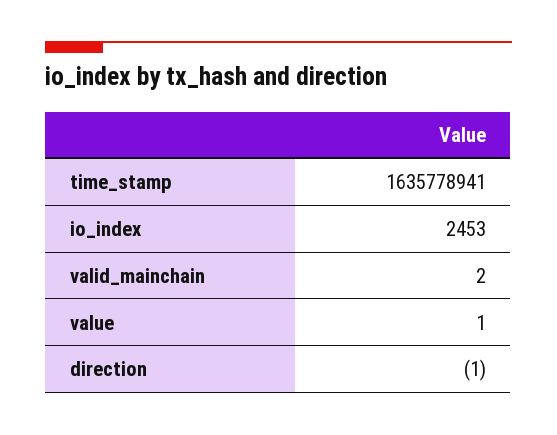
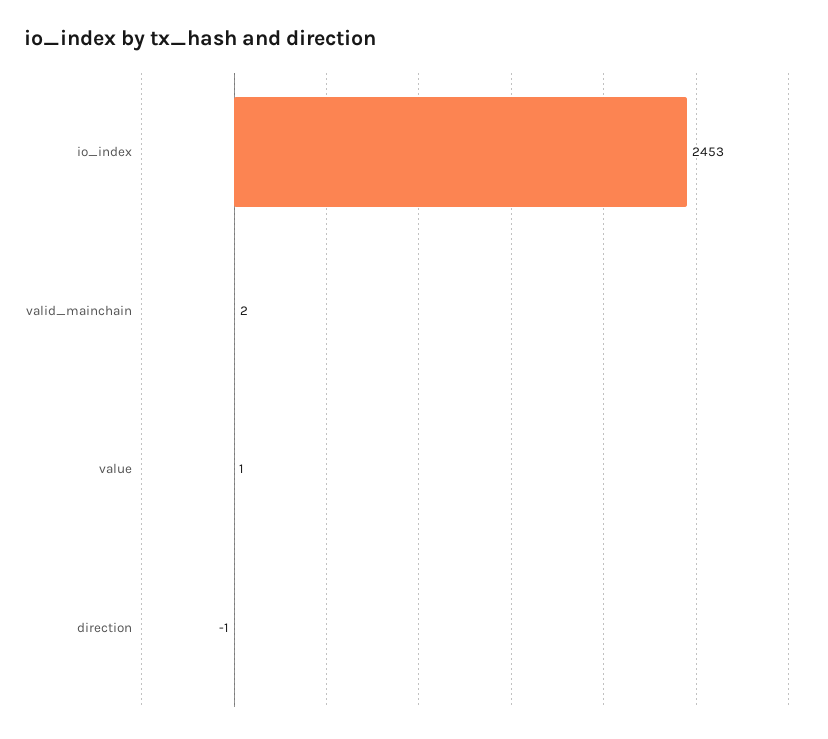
time_stamp: 1635778941 -> none

